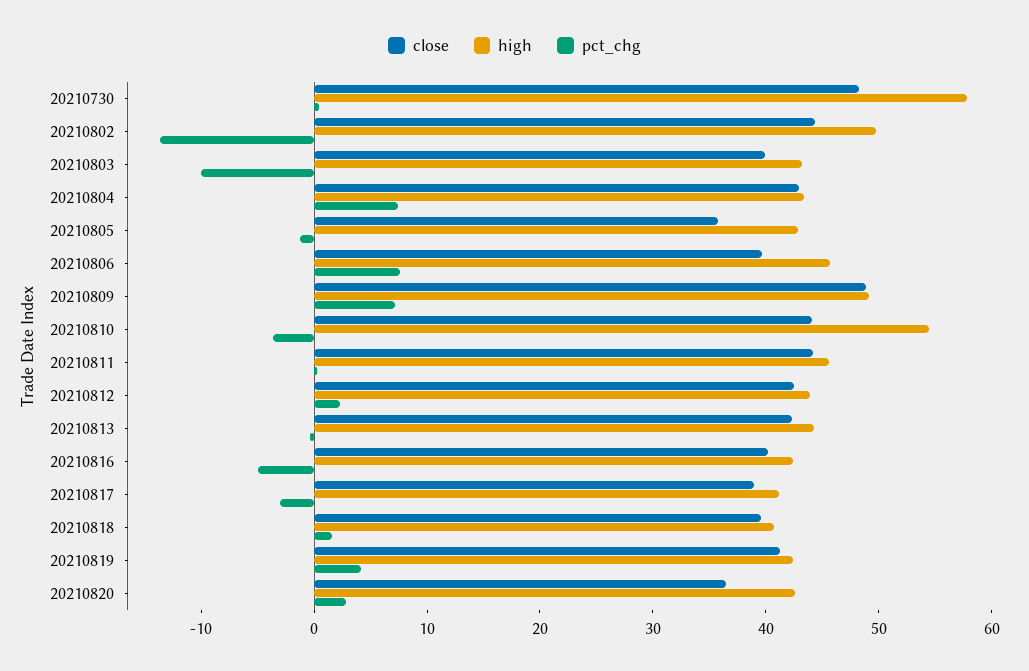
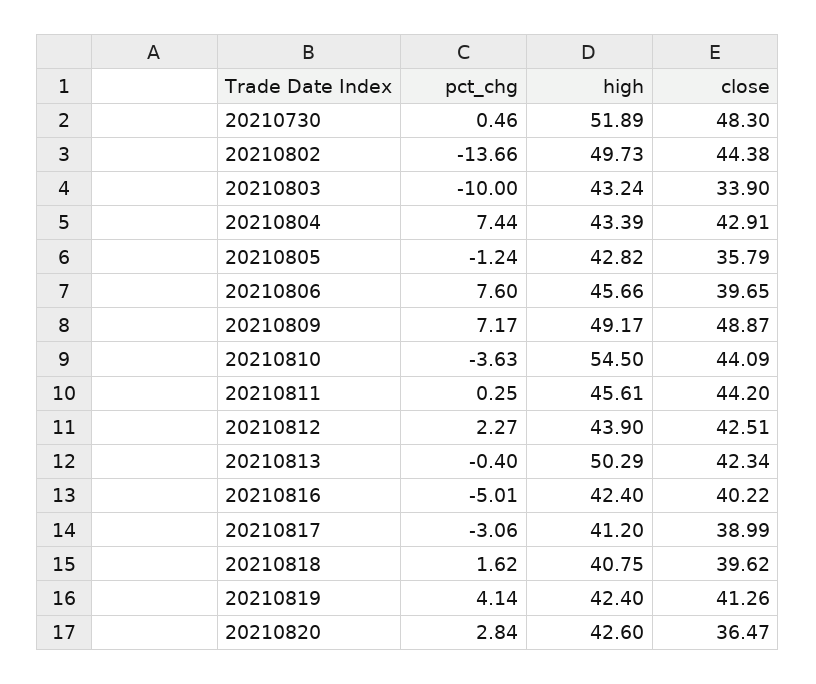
high, 20210730: 58 -> 51.89
close, 20210803: 40 -> 33.9
high, 20210813: 44 -> 50.29

